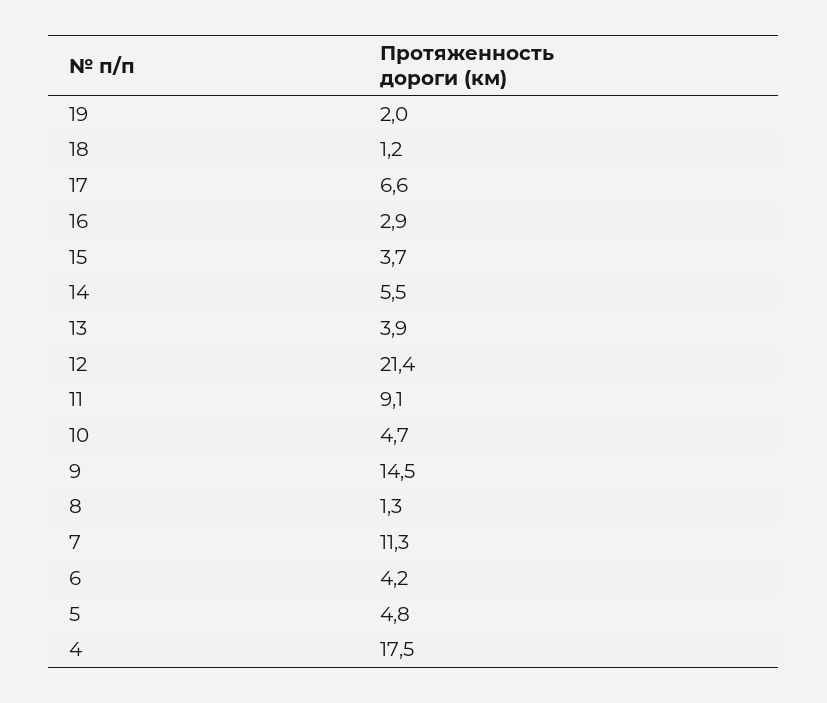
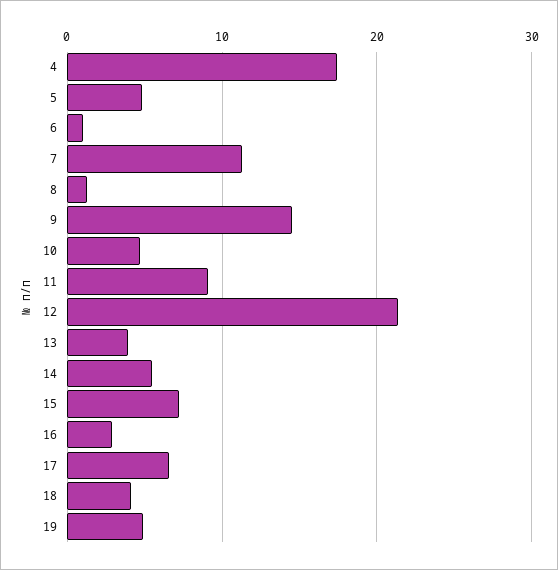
19: 2 -> 5
18: 1.2 -> 4
15: 3.7 -> 7
6: 4.2 -> 1

